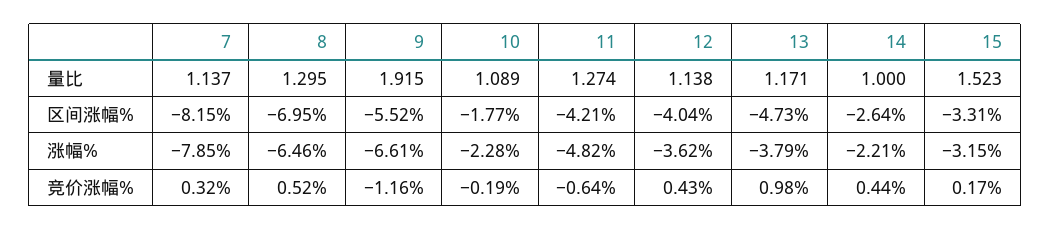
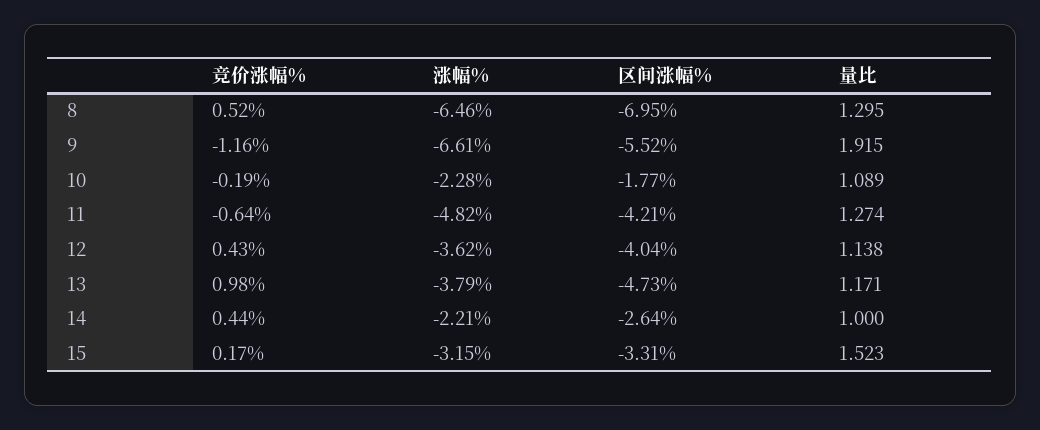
7, 量比: 1.137 -> none
7, 区间涨幅%: -8.15 -> none
7, 涨幅%: -7.85 -> none
7, 竞价涨幅%: 0.32 -> none

